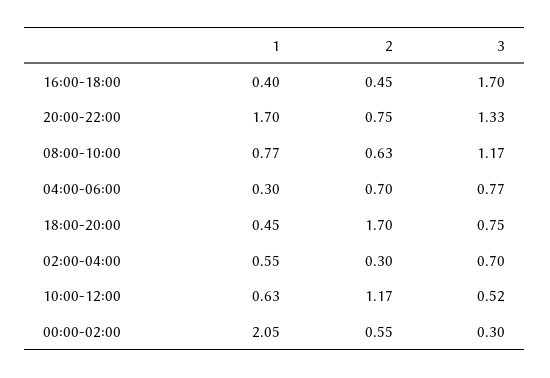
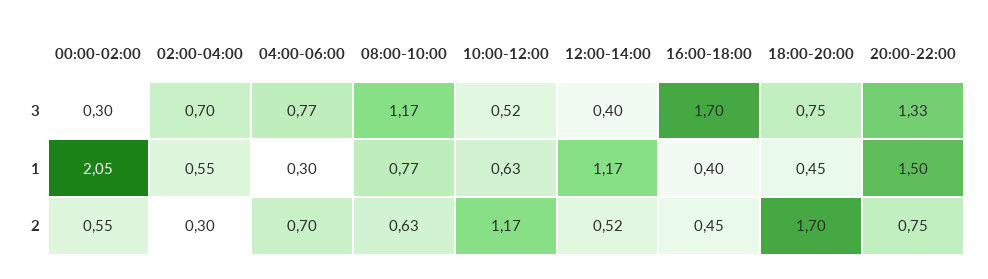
1, 20:00-22:00: 1.7 -> 1.5
3, 12:00-14:00: none -> 0.4
1, 12:00-14:00: none -> 1.17
2, 12:00-14:00: none -> 0.52

